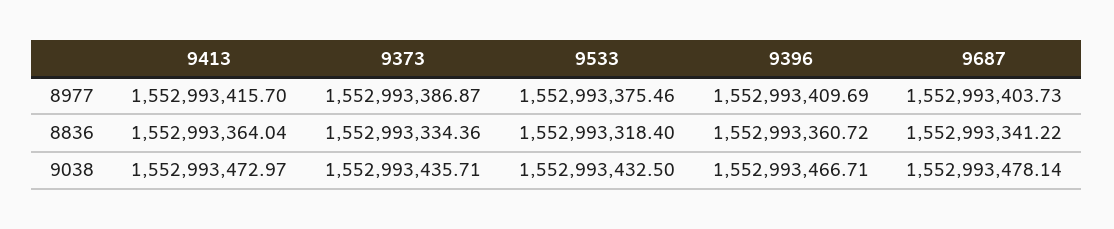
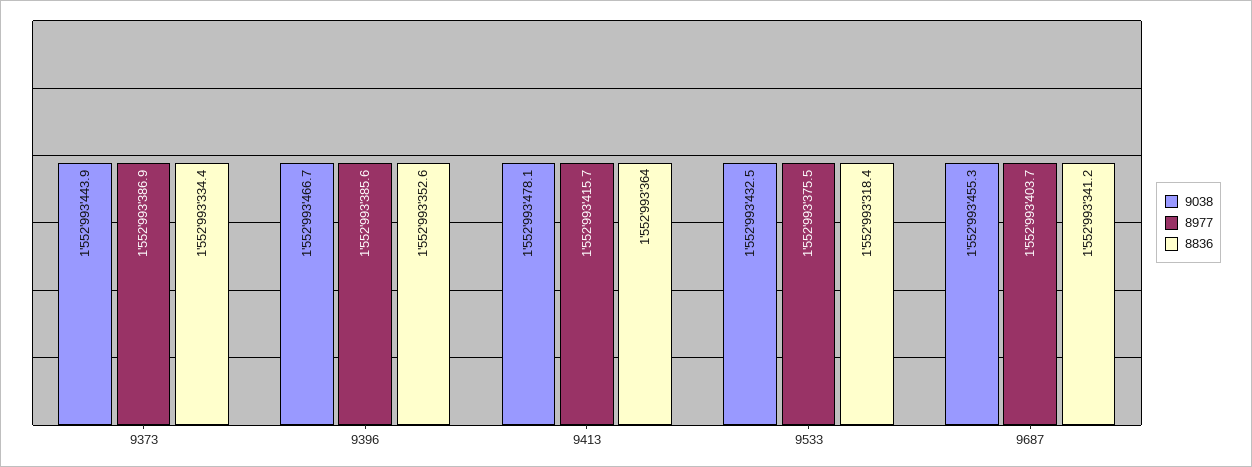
8977, 9396: 1552993409.69 -> 1552993385.6
8836, 9396: 1552993360.72 -> 1552993352.6
9038, 9413: 1552993472.97 -> 1552993478.1
9038, 9373: 1552993435.71 -> 1552993443.9
9038, 9687: 1552993478.14 -> 1552993455.3

